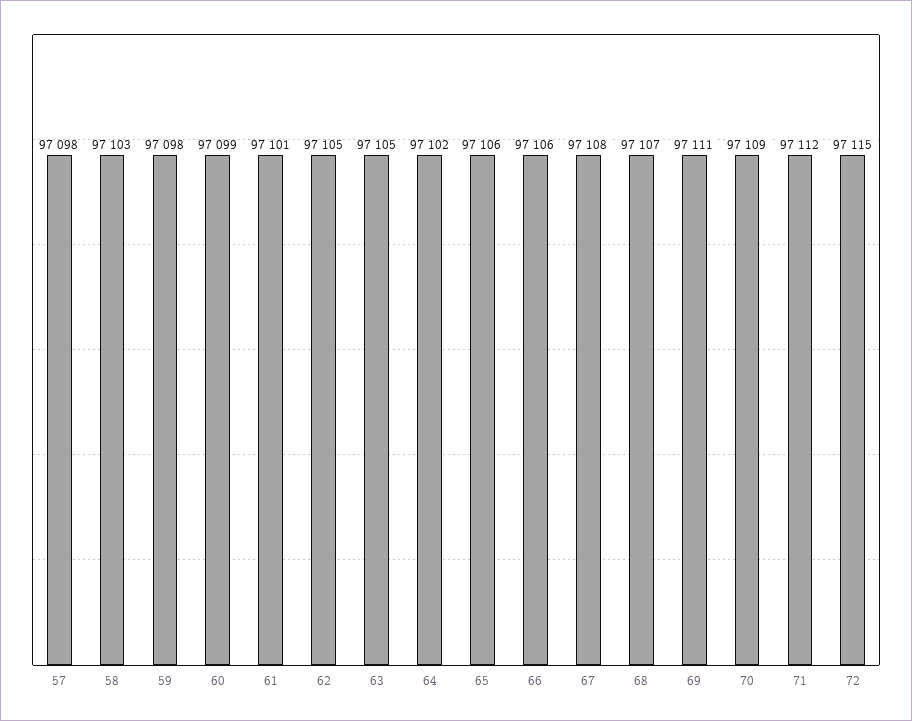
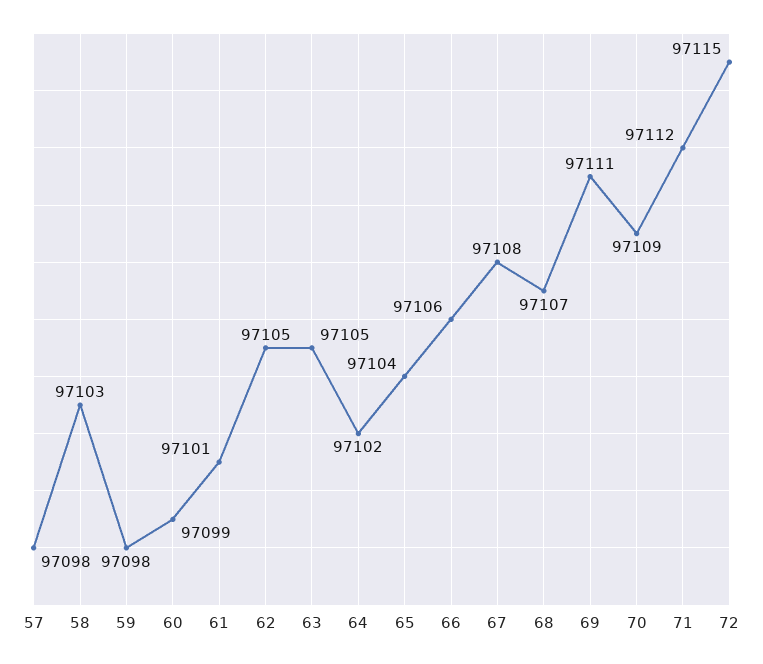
65: 97106 -> 97104

